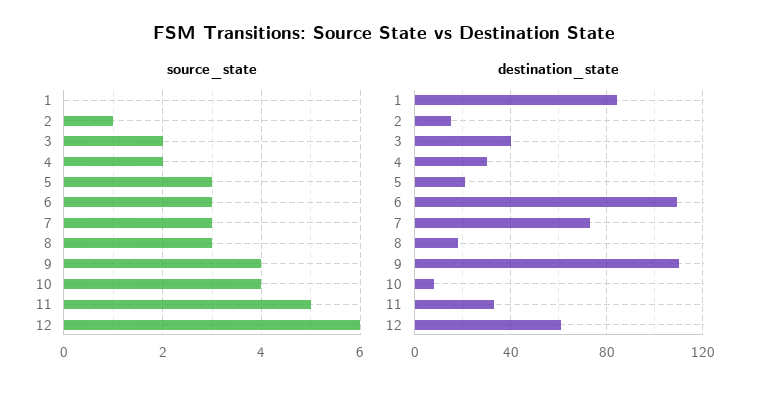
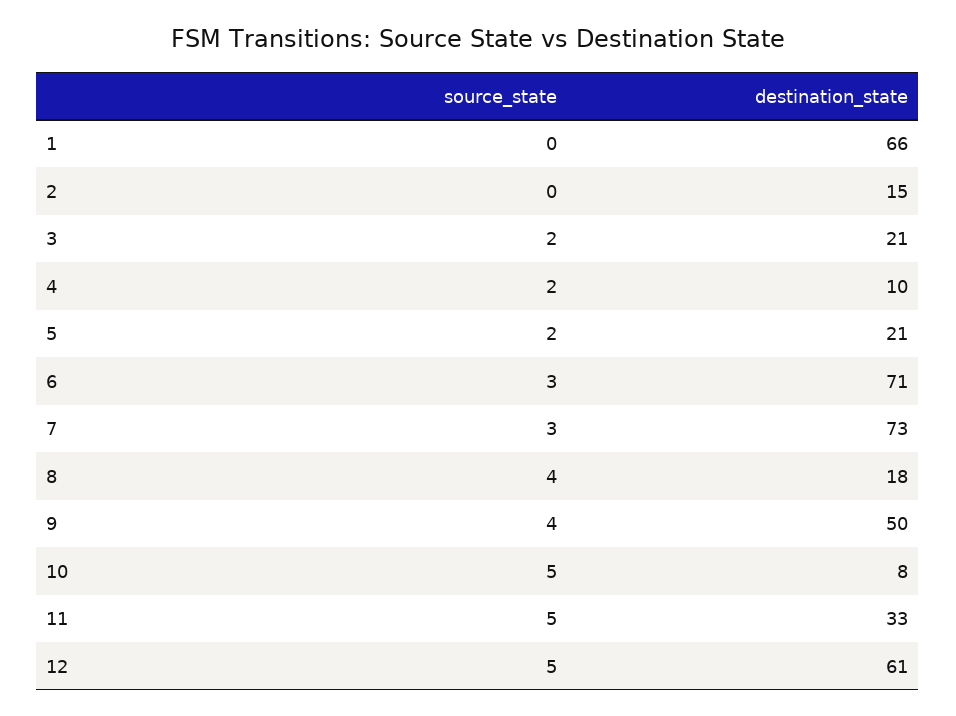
source_state, 2: 1 -> 0
source_state, 5: 3 -> 2
source_state, 8: 3 -> 4
source_state, 10: 4 -> 5
source_state, 12: 6 -> 5
destination_state, 1: 85 -> 66
destination_state, 3: 40 -> 21
destination_state, 4: 30 -> 10
destination_state, 6: 110 -> 71
destination_state, 9: 110 -> 50

